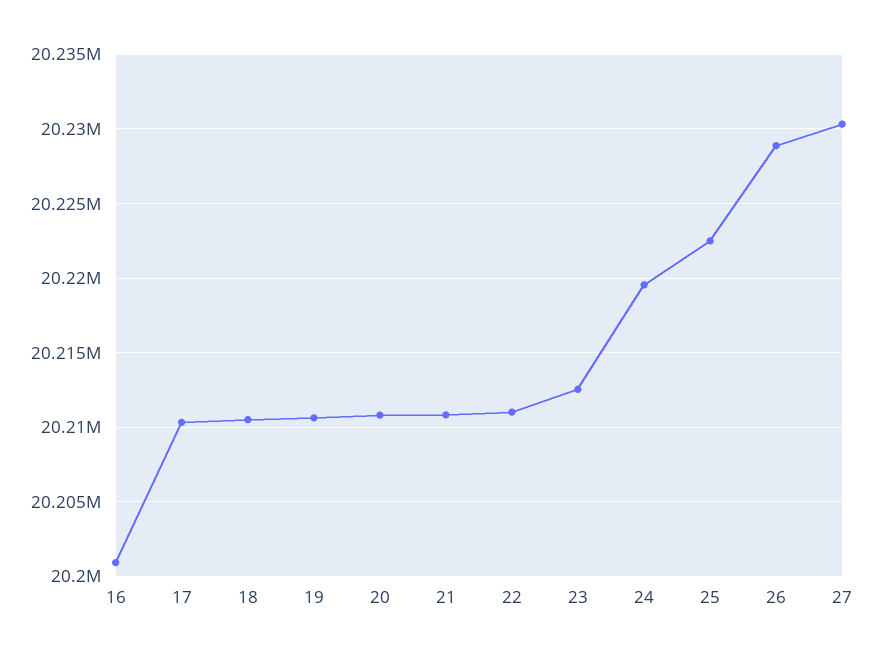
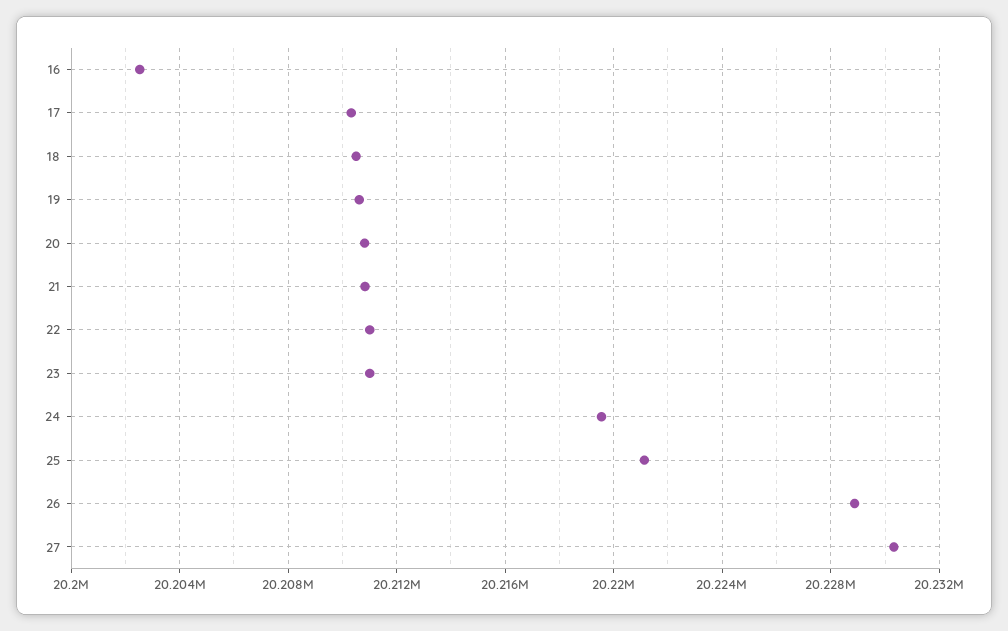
16: 20201000 -> 20202500
23: 20212500 -> 20211000
25: 20222500 -> 20221000

